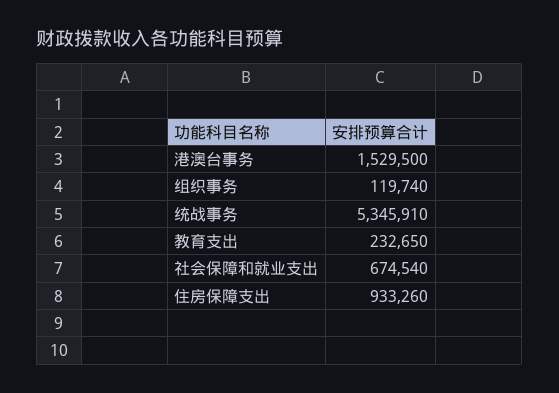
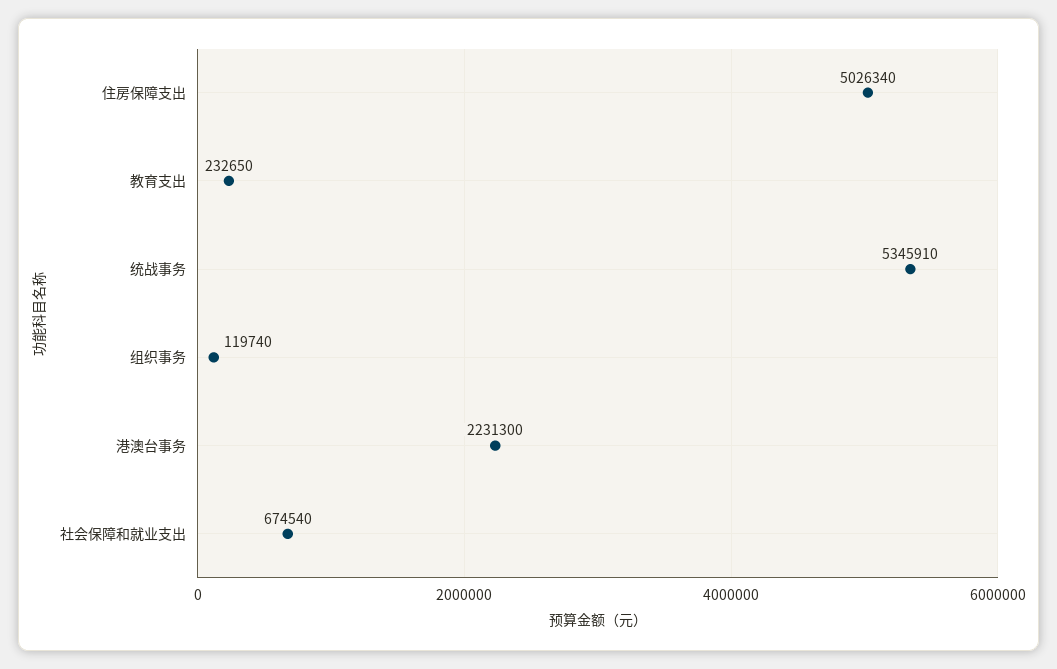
港澳台事务: 1529500 -> 2231300
住房保障支出: 933260 -> 5026340

